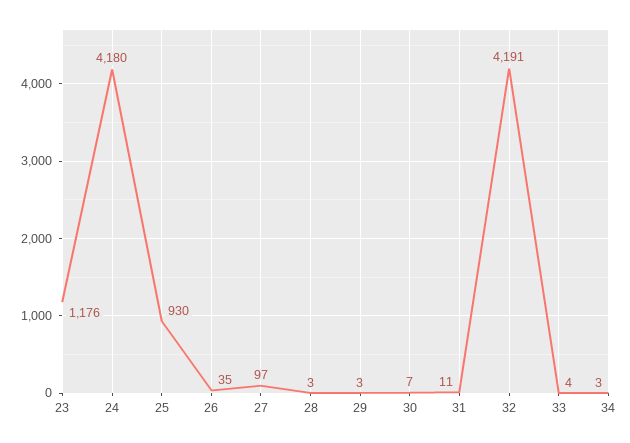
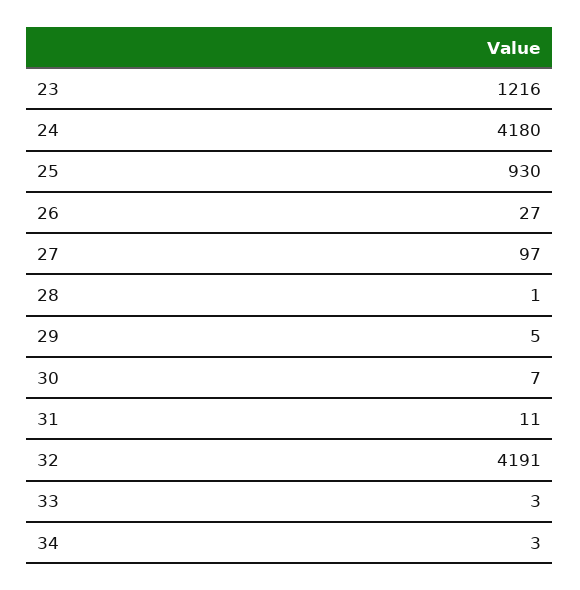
23: 1176 -> 1216
26: 35 -> 27
28: 3 -> 1
29: 3 -> 5
33: 4 -> 3

